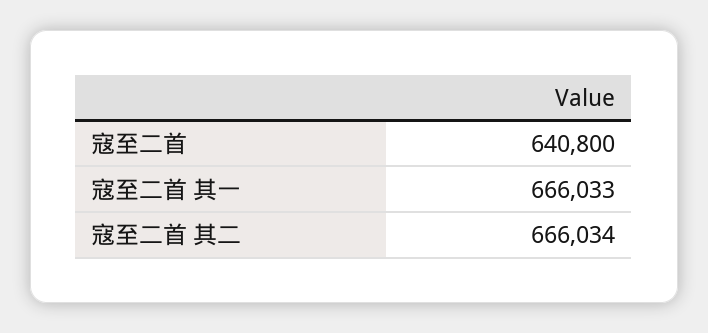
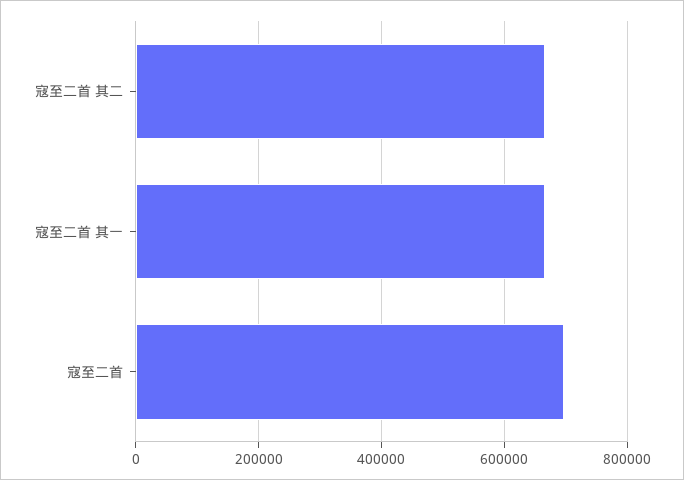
寇至二首: 640800 -> 700000

